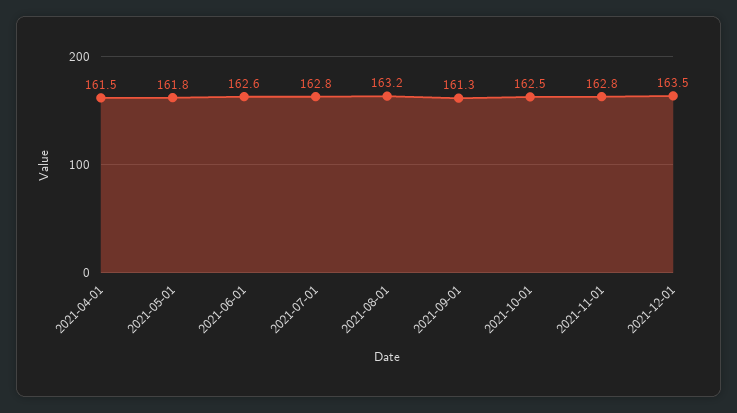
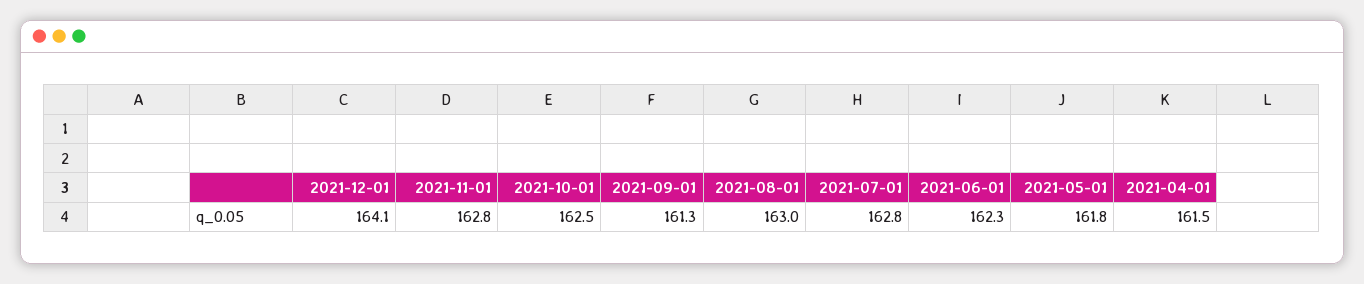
2021-06-01: 162.6 -> 162.3
2021-08-01: 163.2 -> 163
2021-12-01: 163.5 -> 164.1

